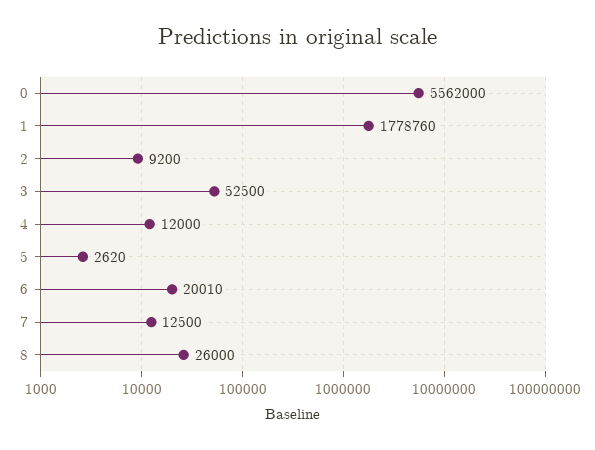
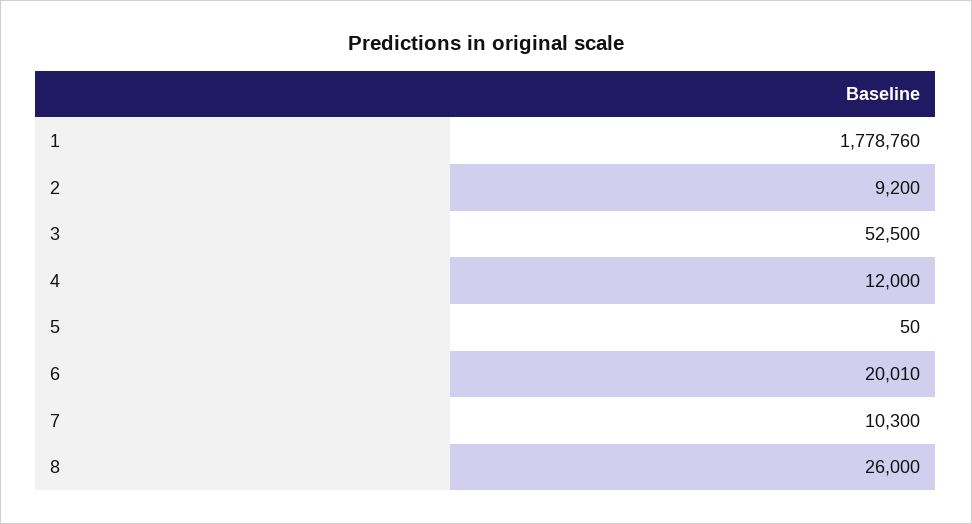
0: 5562000 -> none
5: 2620 -> 50
7: 12500 -> 10300

